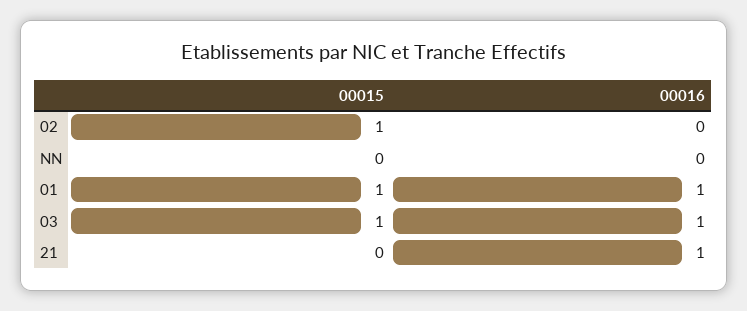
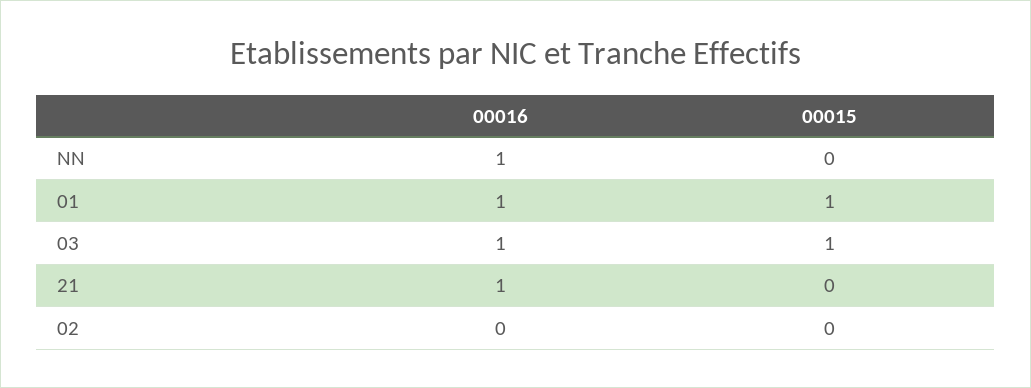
00015, 02: 1 -> 0
00016, NN: 0 -> 1

